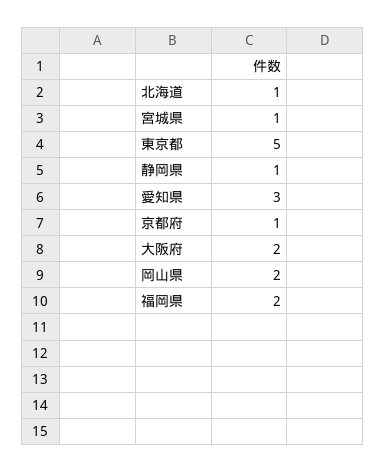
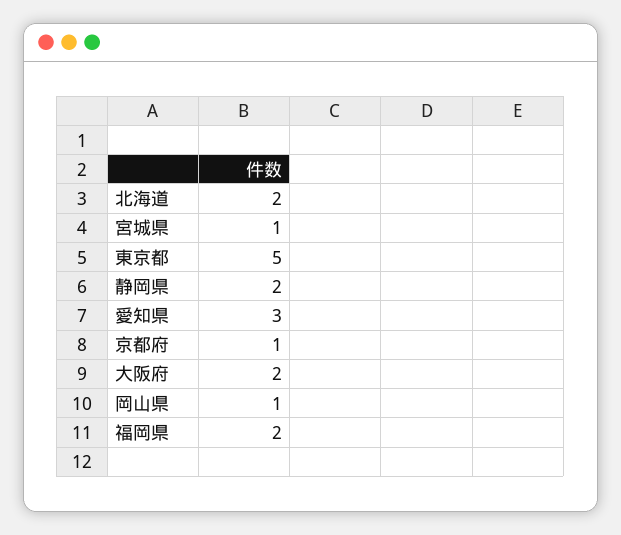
北海道: 1 -> 2
静岡県: 1 -> 2
岡山県: 2 -> 1

